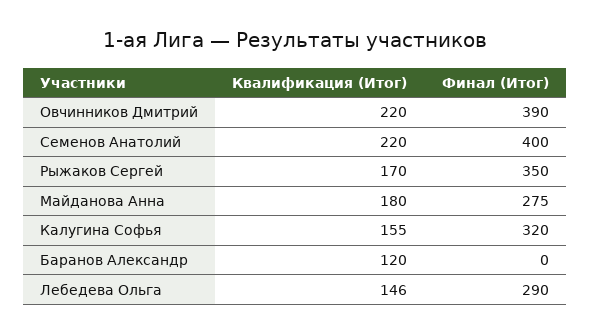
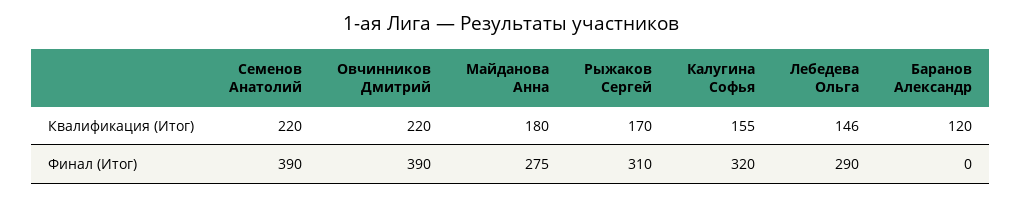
Финал (Итог), Семенов Анатолий: 400 -> 390
Финал (Итог), Рыжаков Сергей: 350 -> 310

